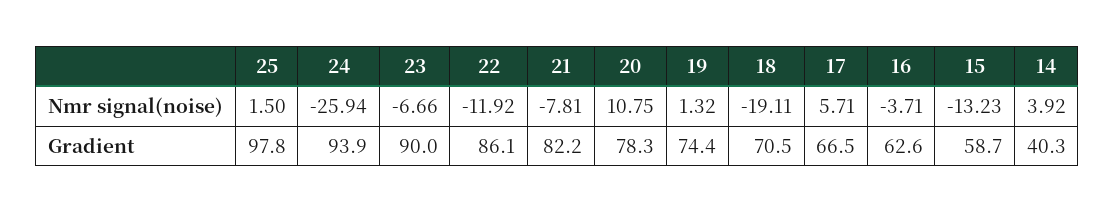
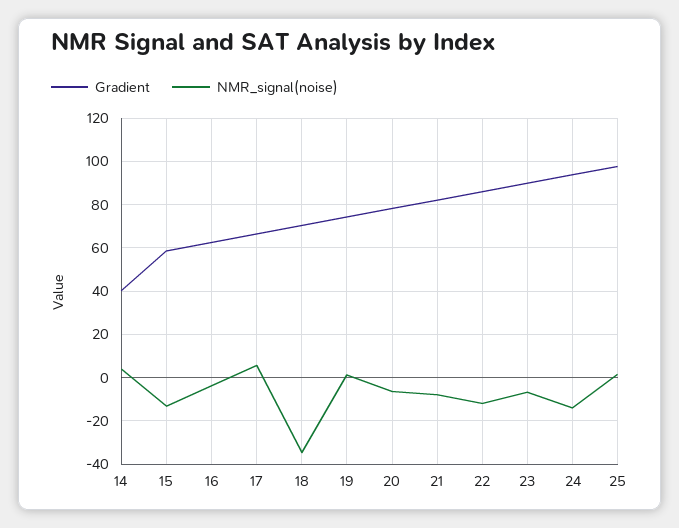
Nmr signal(noise), 24: -25.94 -> -15
Nmr signal(noise), 20: 10.75 -> -5
Nmr signal(noise), 18: -19.11 -> -35

